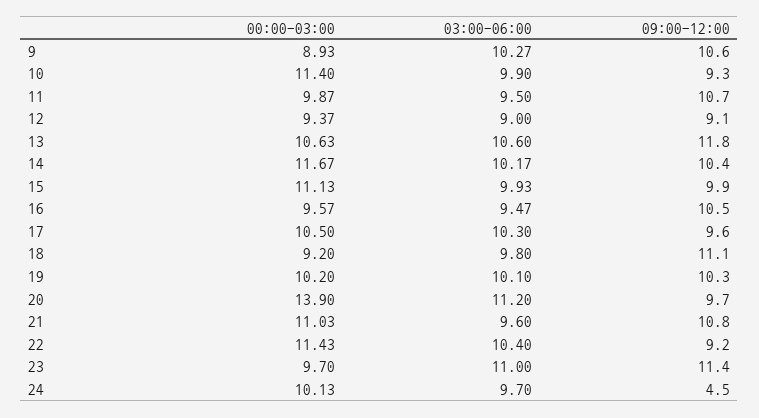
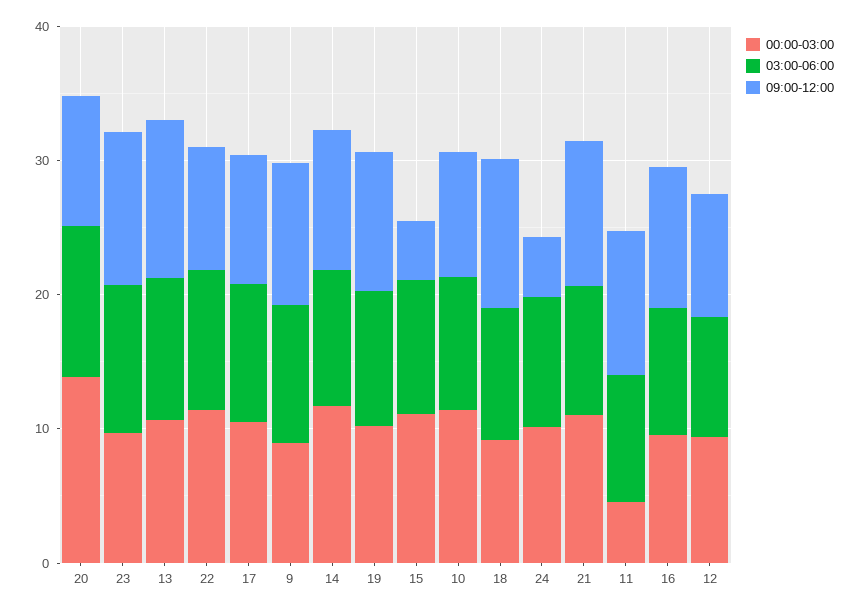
00:00-03:00, 11: 9.87 -> 4
09:00-12:00, 15: 9.9 -> 4

